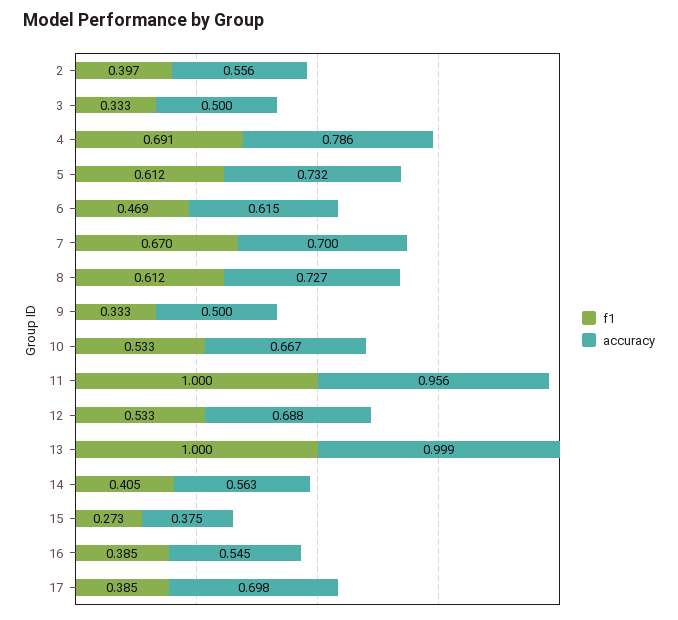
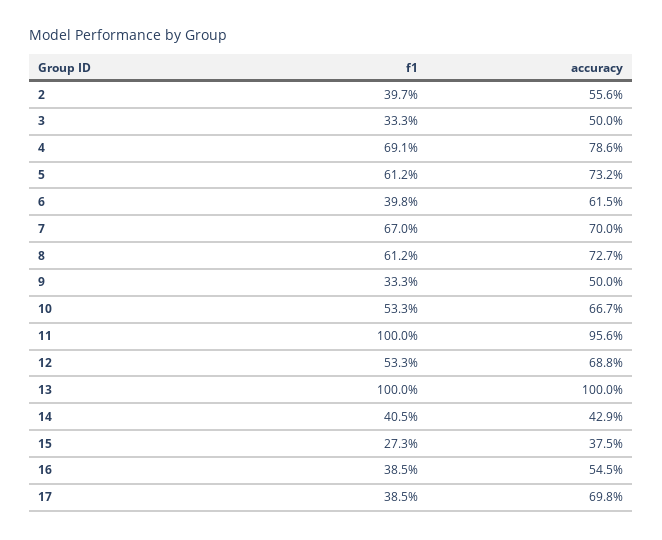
f1, 6: 0.469 -> 0.398
accuracy, 13: 0.999 -> 1
accuracy, 14: 0.563 -> 0.429

